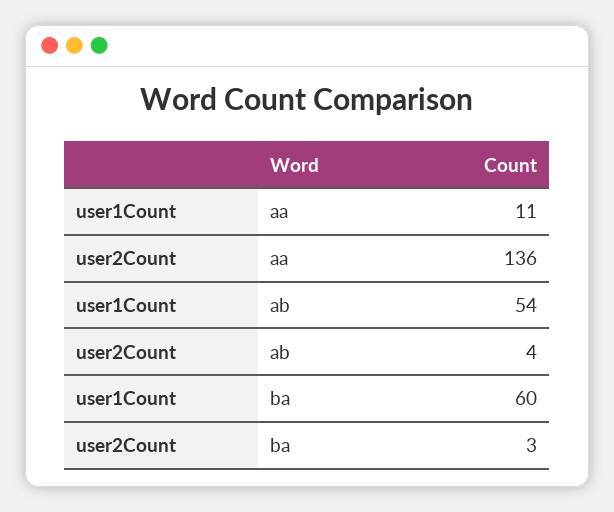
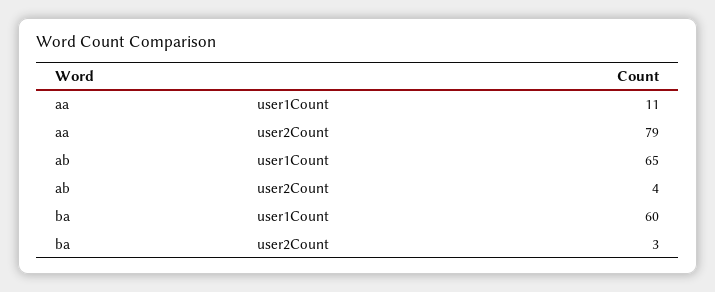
user2Count, aa: 136 -> 79
user1Count, ab: 54 -> 65

